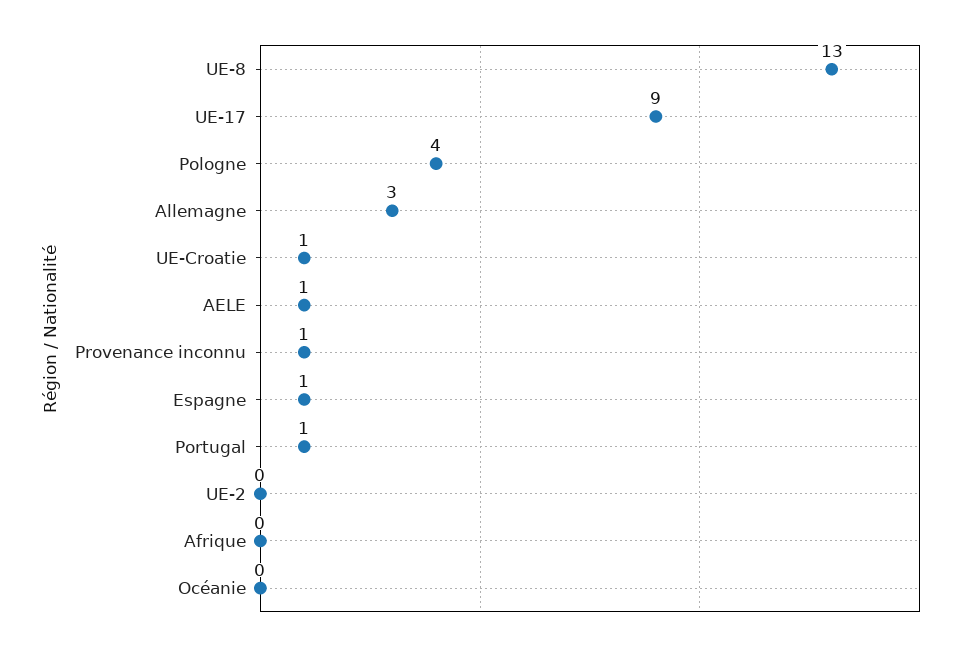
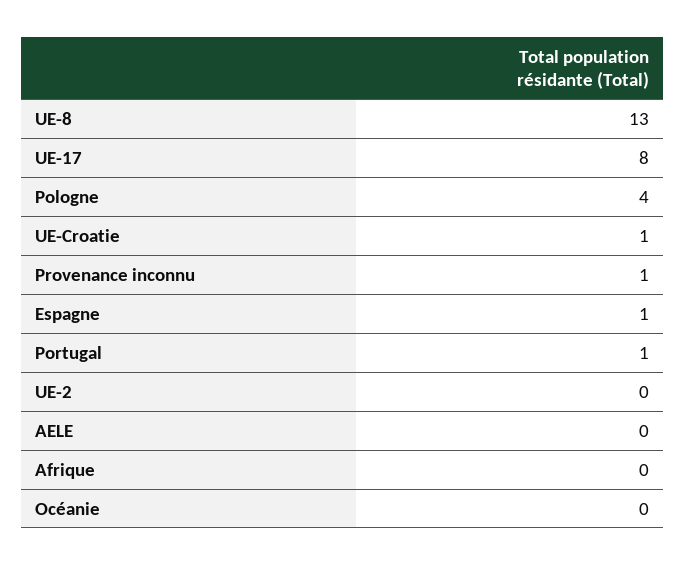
UE-17: 9 -> 8
Allemagne: 3 -> none
AELE: 1 -> 0

